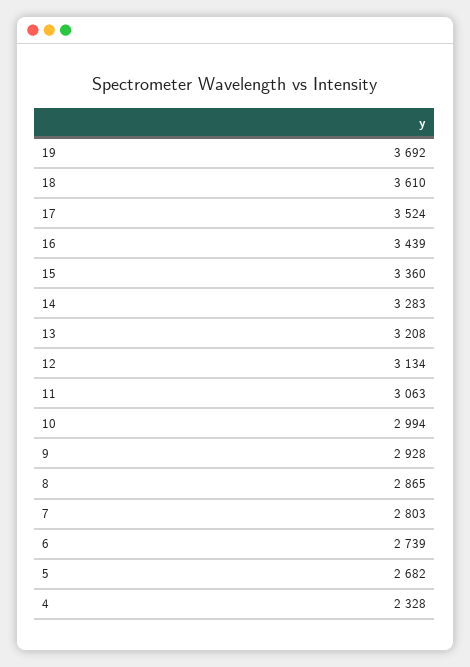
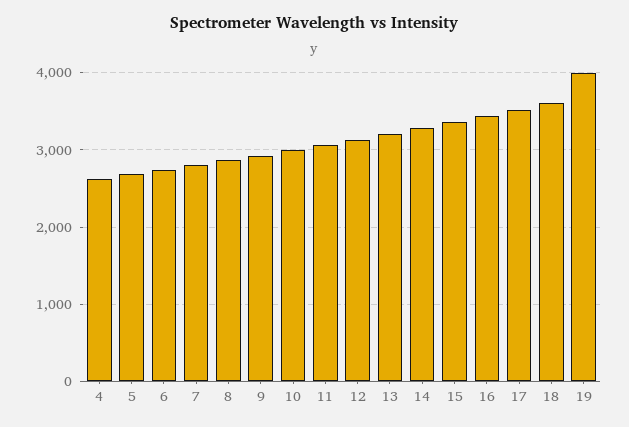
19: 3692 -> 4000
4: 2328 -> 2600

